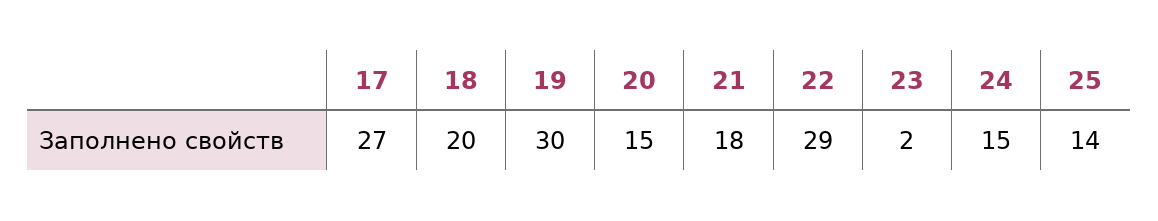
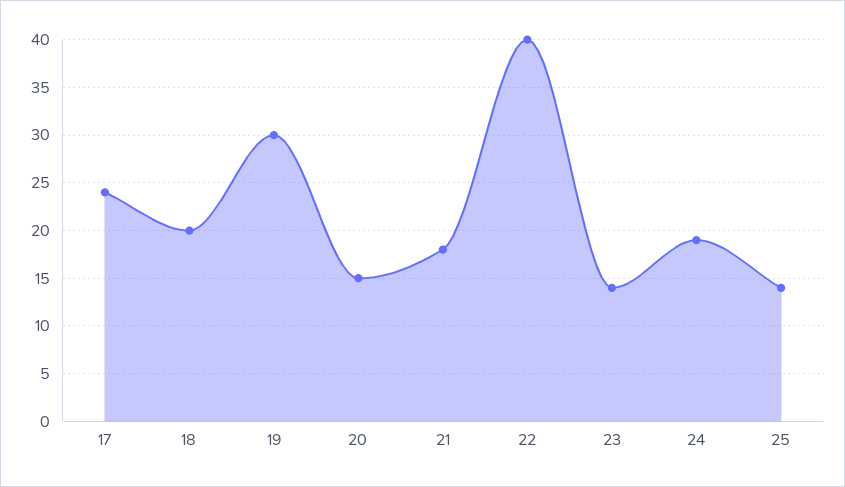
17: 27 -> 24
22: 29 -> 40
23: 2 -> 14
24: 15 -> 19

